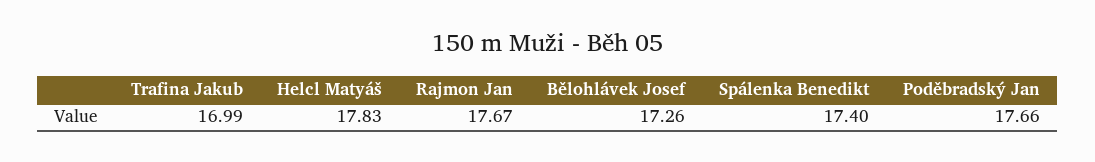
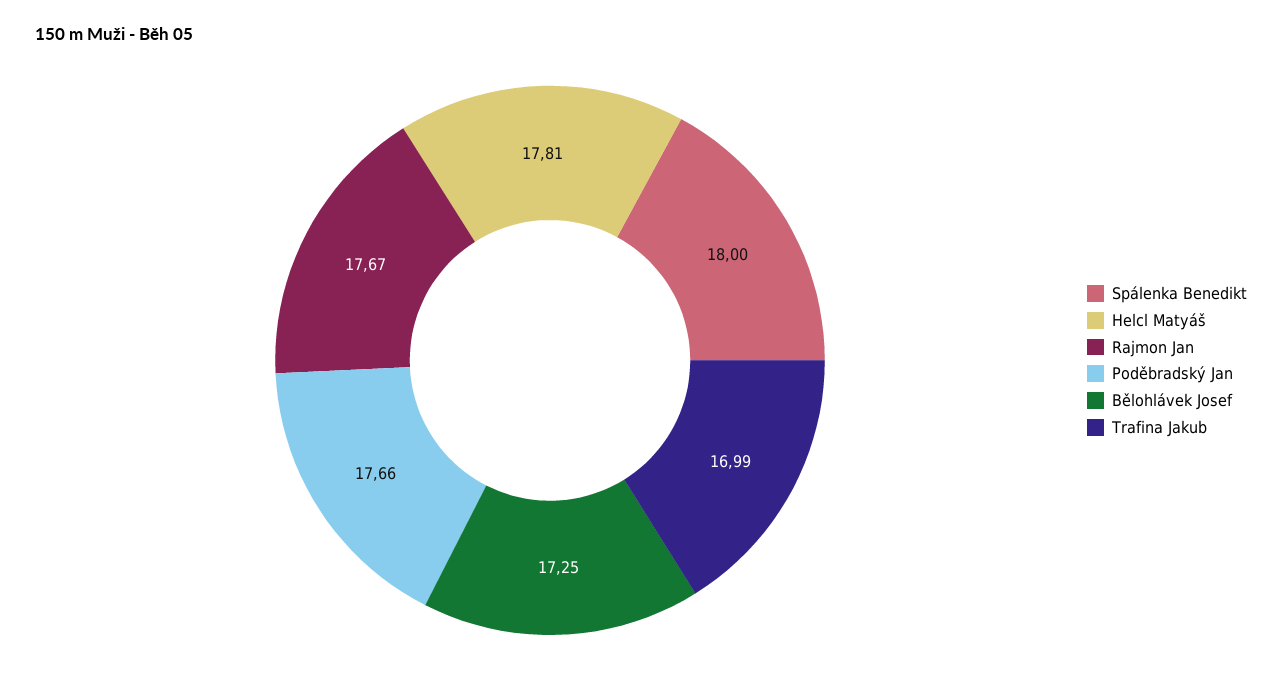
Helcl Matyáš: 17.83 -> 17.81
Bělohlávek Josef: 17.26 -> 17.25
Spálenka Benedikt: 17.4 -> 18

